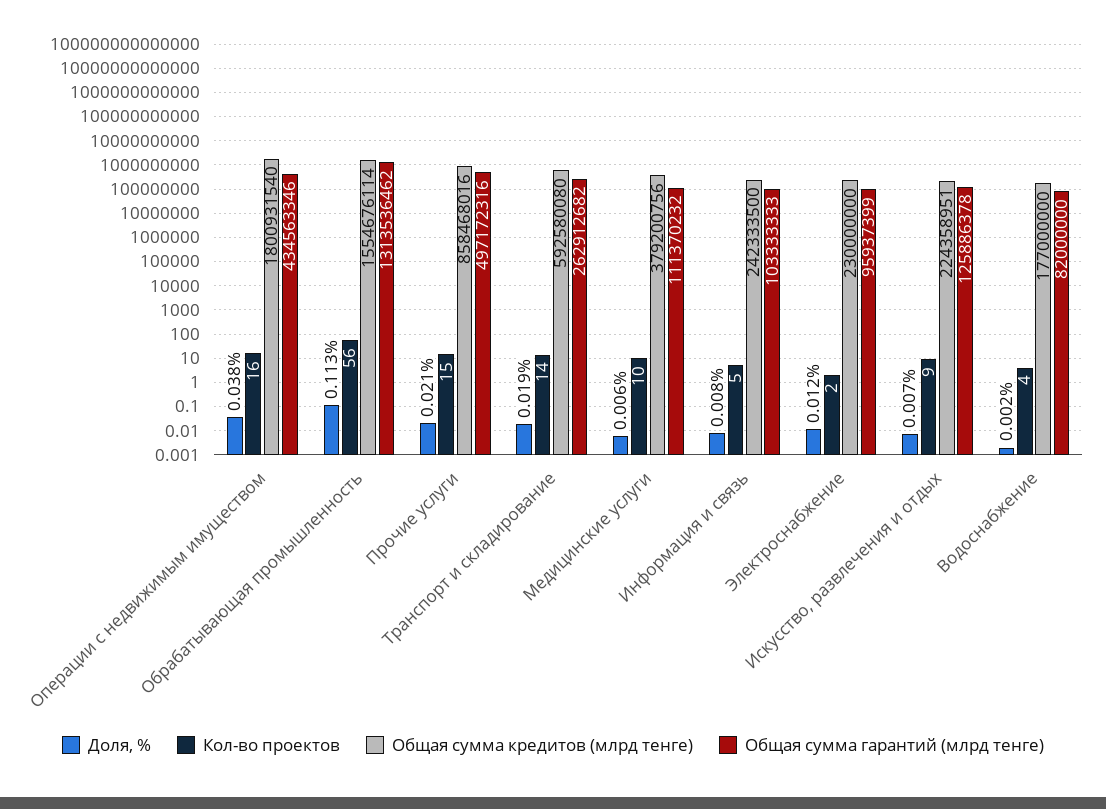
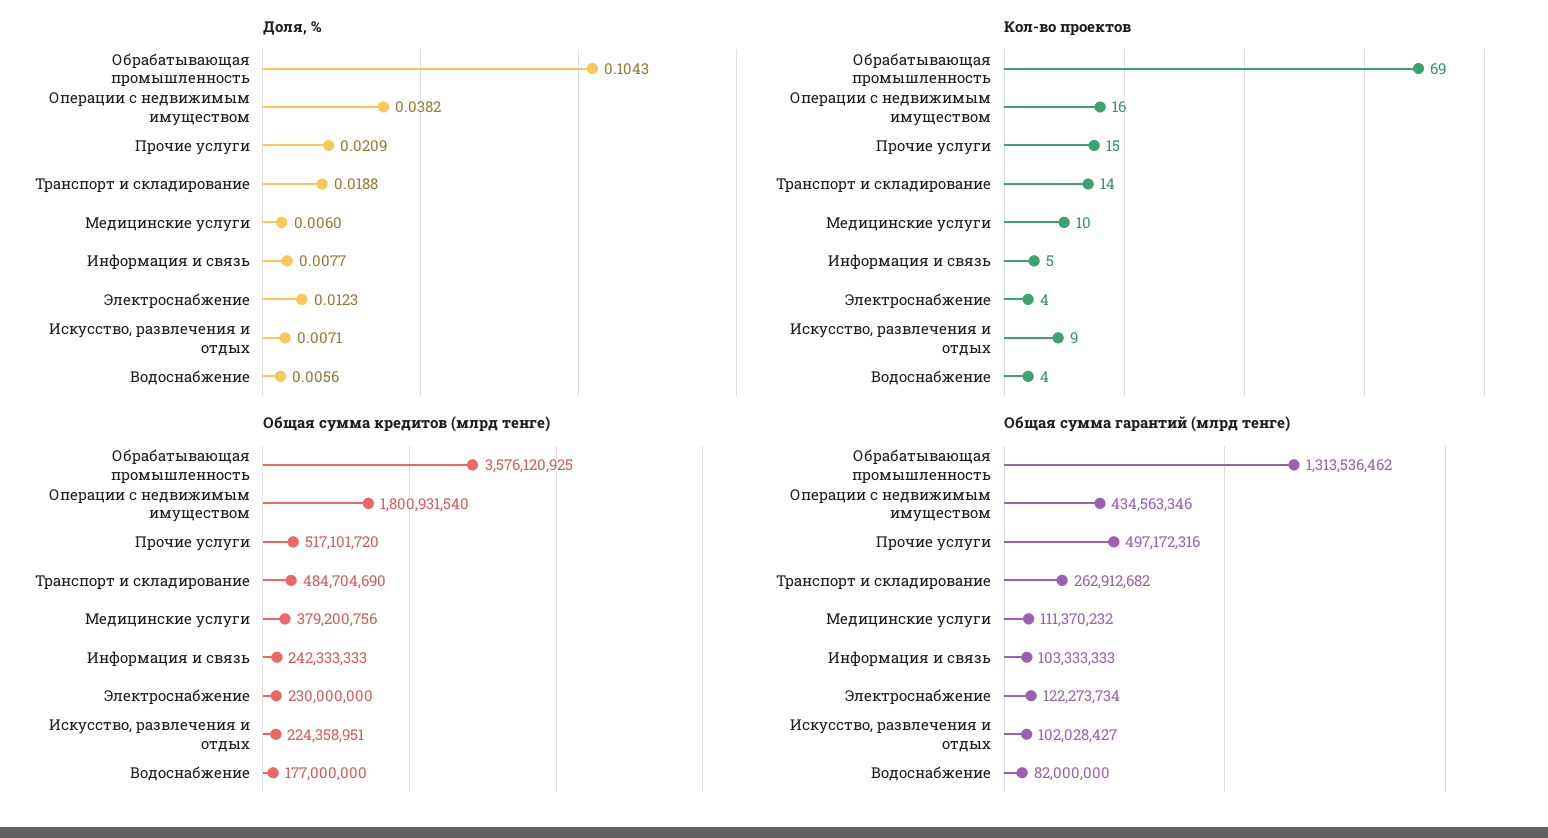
Доля, %, Обрабатывающая промышленность: 0.113 -> 0.1043
Кол-во проектов, Обрабатывающая промышленность: 56 -> 69
Общая сумма кредитов (млрд тенге), Обрабатывающая промышленность: 1554676114 -> 3576120925
Общая сумма кредитов (млрд тенге), Прочие услуги: 858468016 -> 517101720
Общая сумма кредитов (млрд тенге), Транспорт и складирование: 592580080 -> 484704690
Общая сумма кредитов (млрд тенге), Информация и связь: 242333500 -> 242333333
Кол-во проектов, Электроснабжение: 2 -> 4
Общая сумма гарантий (млрд тенге), Электроснабжение: 95937399 -> 122273734
Общая сумма гарантий (млрд тенге), Искусство, развлечения и отдых: 125886378 -> 102028427
Доля, %, Водоснабжение: 0.002 -> 0.0056

